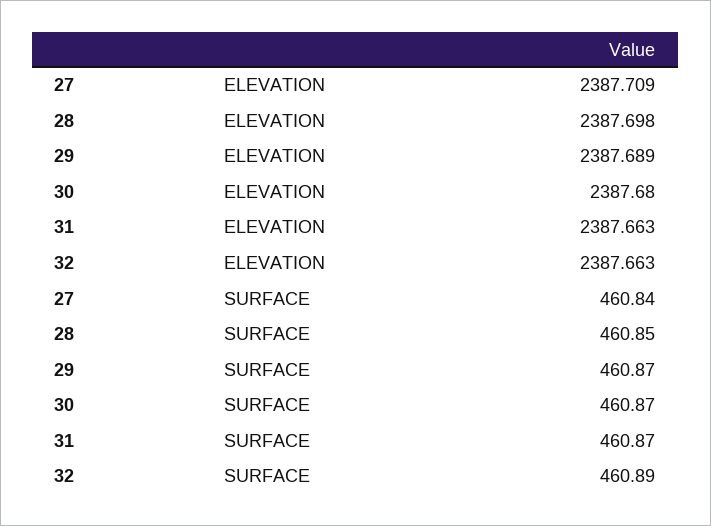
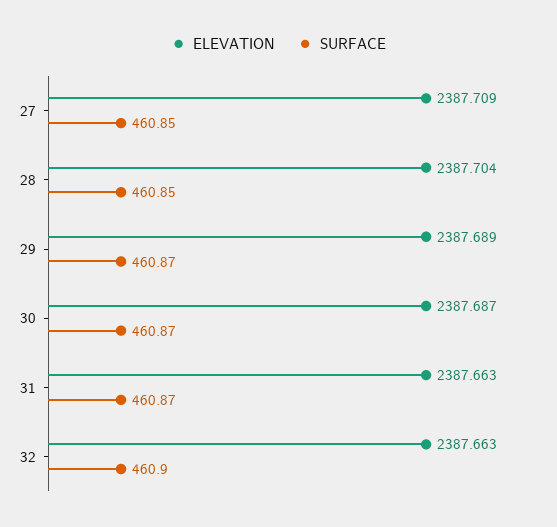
ELEVATION, 28: 2387.698 -> 2387.704
ELEVATION, 30: 2387.68 -> 2387.687
SURFACE, 27: 460.84 -> 460.85
SURFACE, 32: 460.89 -> 460.9

